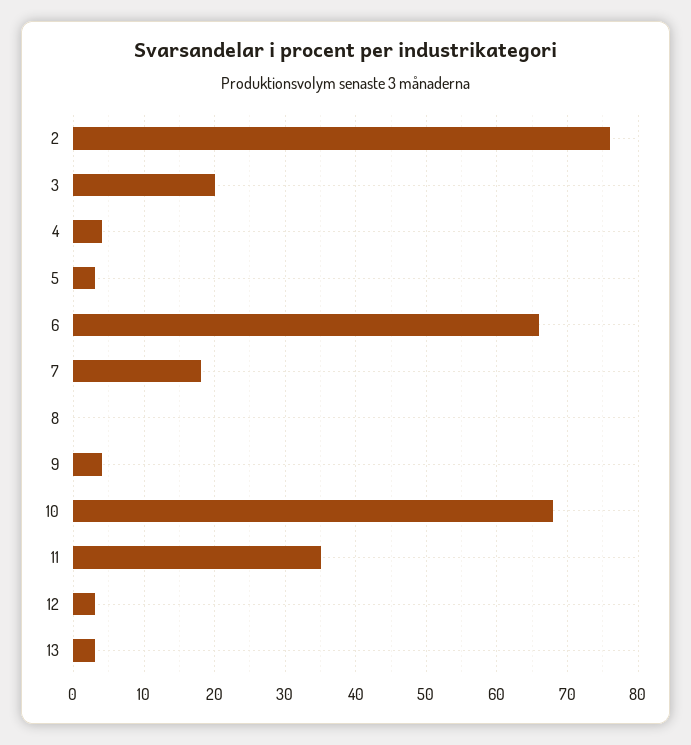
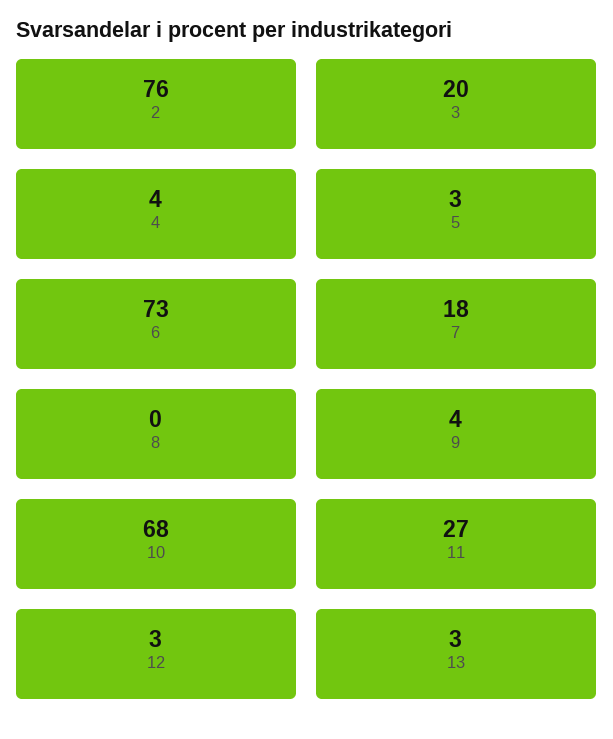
6: 66 -> 73
11: 35 -> 27

